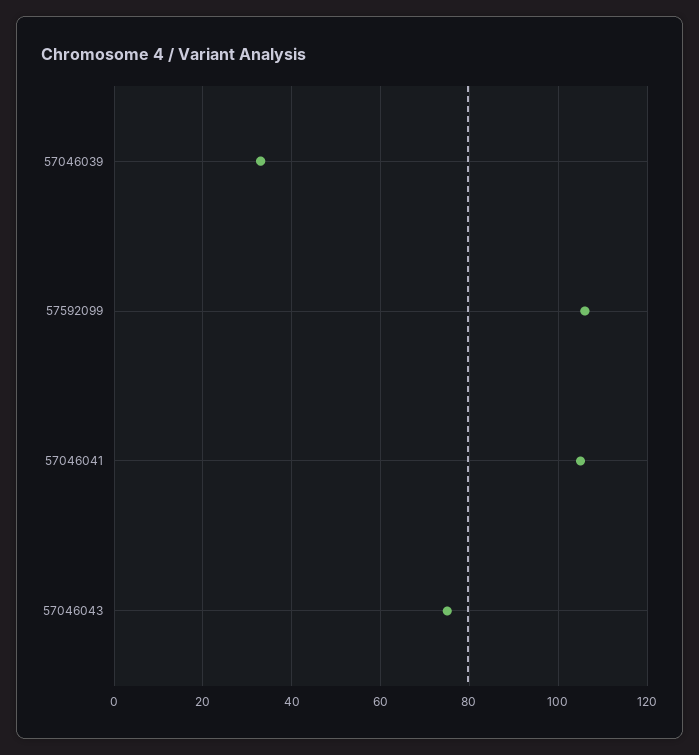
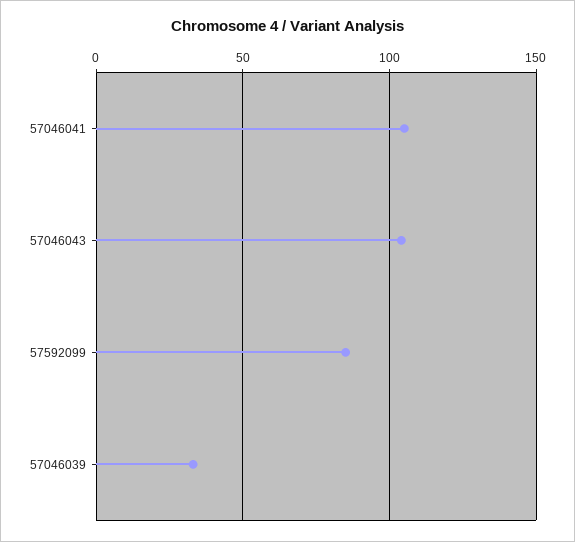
57592099: 105 -> 85
57046043: 75 -> 105

